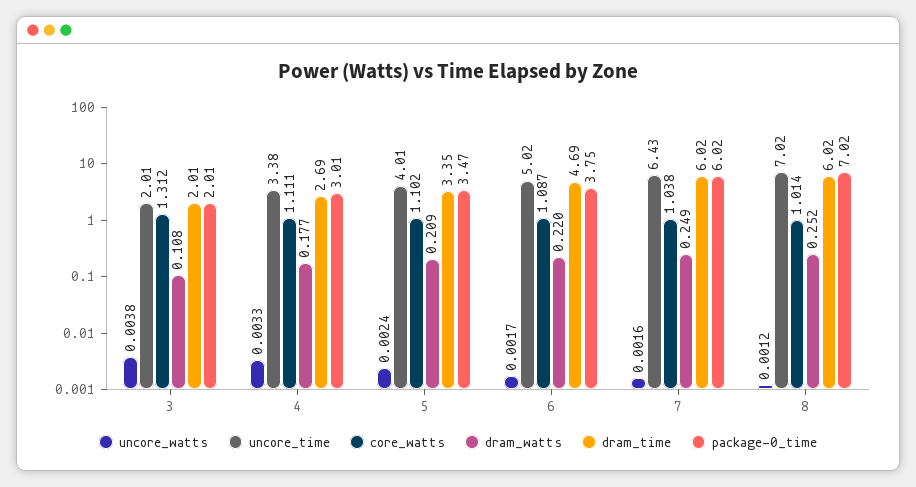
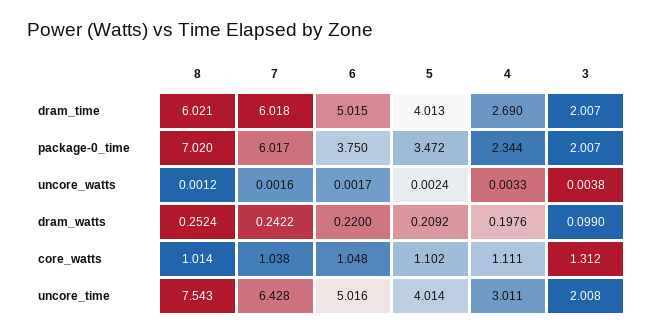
dram_watts, 3: 0.108 -> 0.099
uncore_time, 4: 3.38 -> 3.011
dram_watts, 4: 0.177 -> 0.1976
package-0_time, 4: 3.01 -> 2.344
dram_time, 5: 3.35 -> 4.013
core_watts, 6: 1.087 -> 1.048
dram_time, 6: 4.69 -> 5.015
dram_watts, 7: 0.249 -> 0.2422
uncore_time, 8: 7.02 -> 7.543

